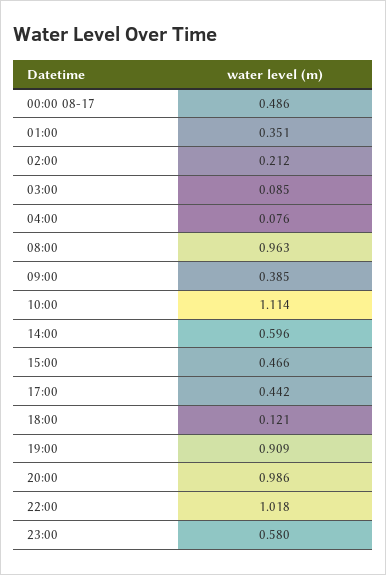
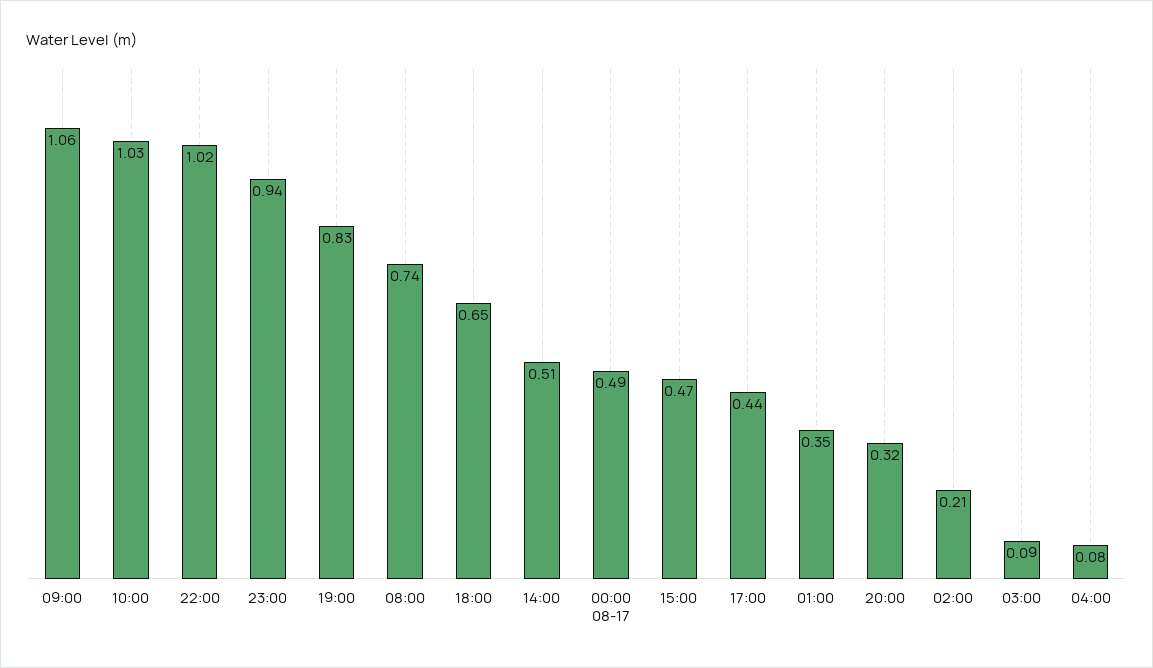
08:00: 0.963 -> 0.74
09:00: 0.385 -> 1.06
10:00: 1.114 -> 1.03
14:00: 0.596 -> 0.51
18:00: 0.121 -> 0.65
19:00: 0.909 -> 0.83
20:00: 0.986 -> 0.32
23:00: 0.58 -> 0.94

